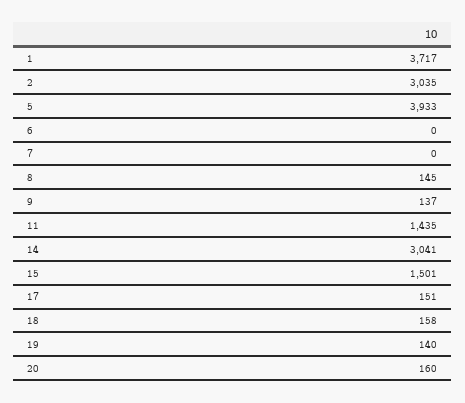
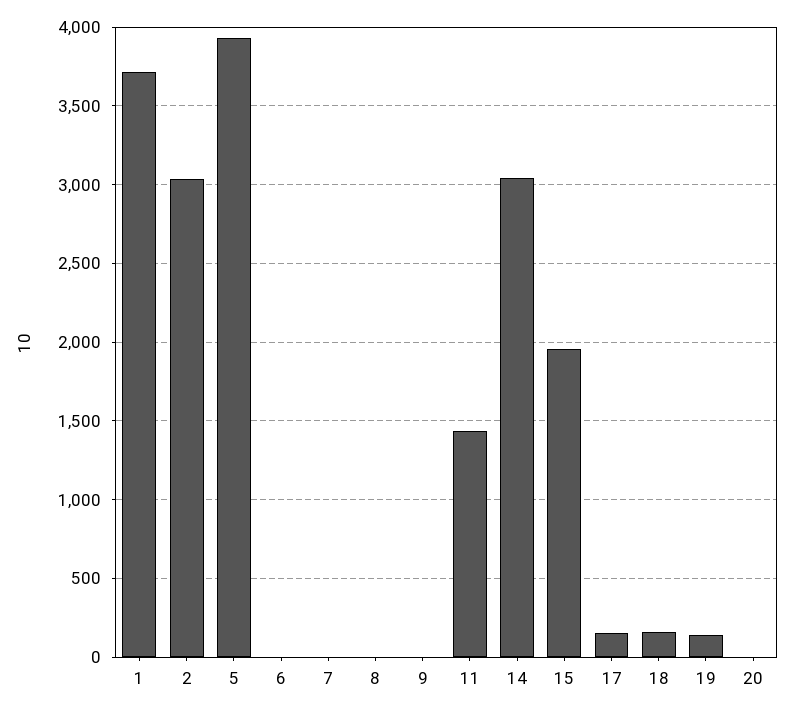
8: 145 -> 0
9: 137 -> 0
15: 1501 -> 1950
20: 160 -> 0

